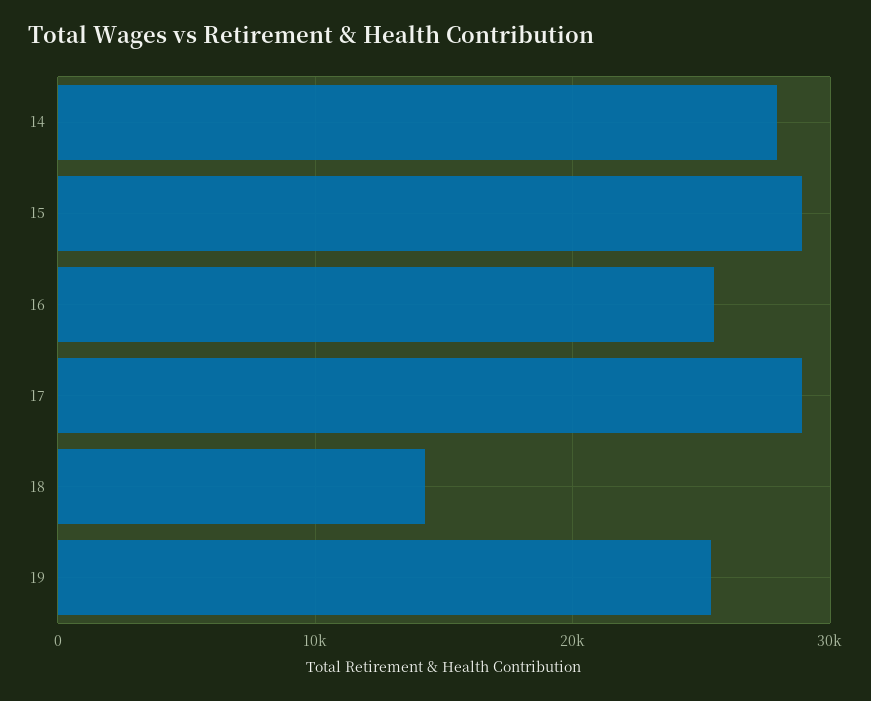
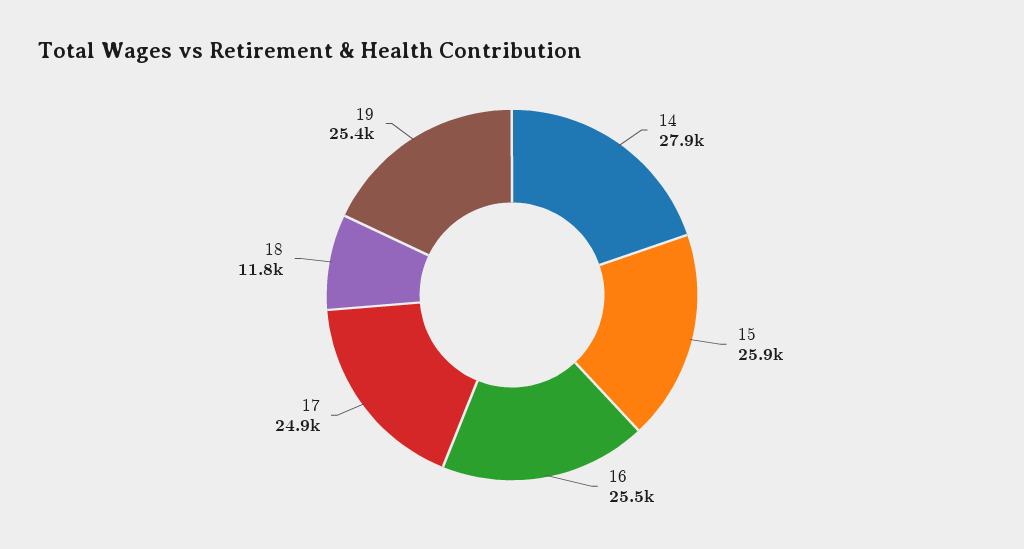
15: 29000 -> 25900
17: 29000 -> 24900
18: 14000 -> 11800

